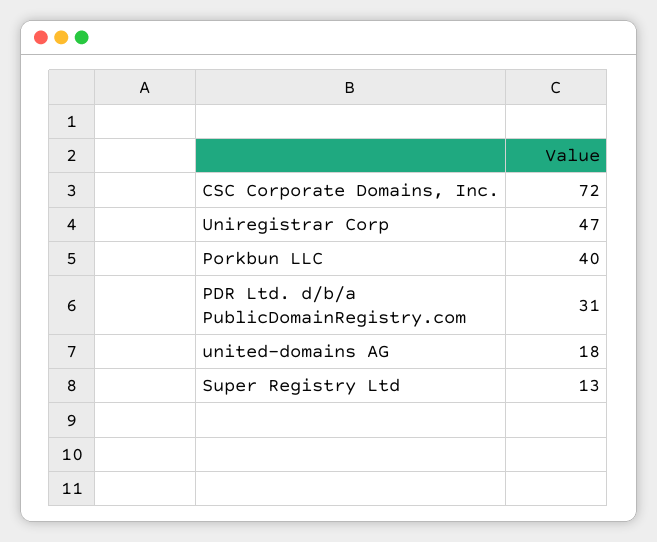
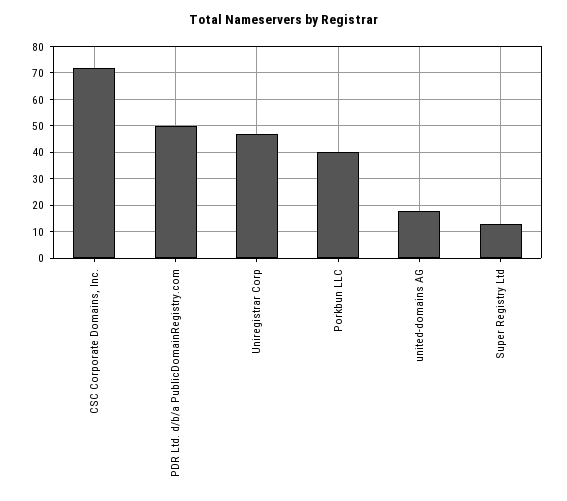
PDR Ltd. d/b/a PublicDomainRegistry.com: 31 -> 50

